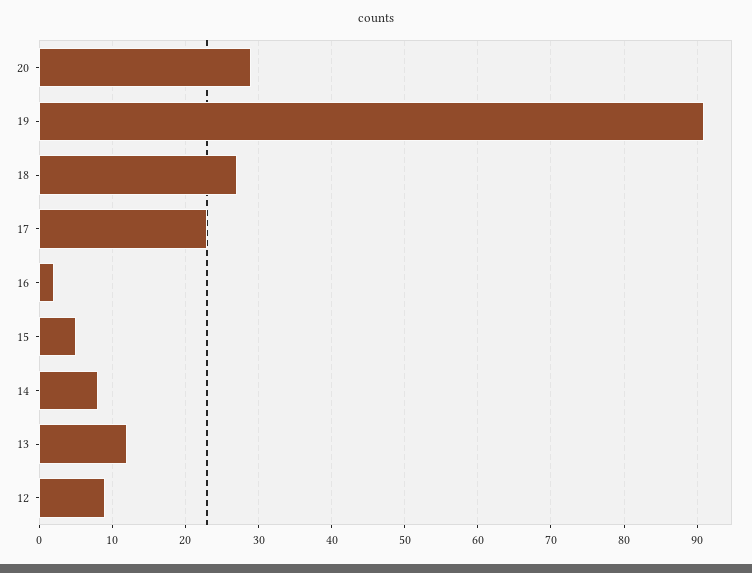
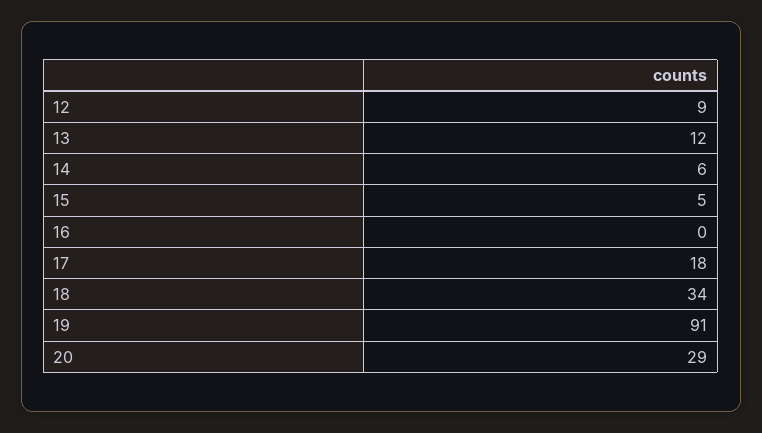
18: 27 -> 34
17: 23 -> 18
16: 2 -> 0
14: 8 -> 6

